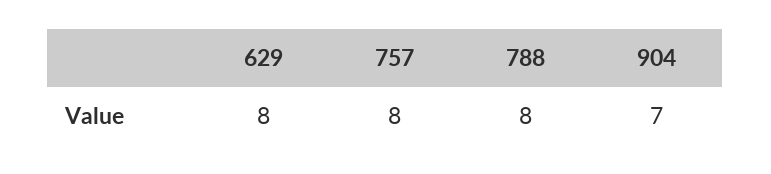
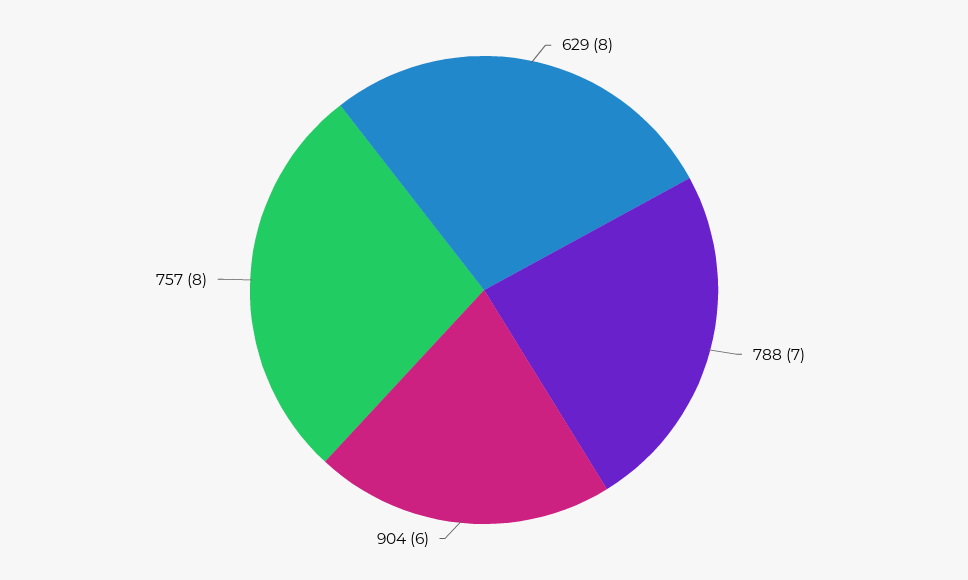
788: 8 -> 7
904: 7 -> 6

